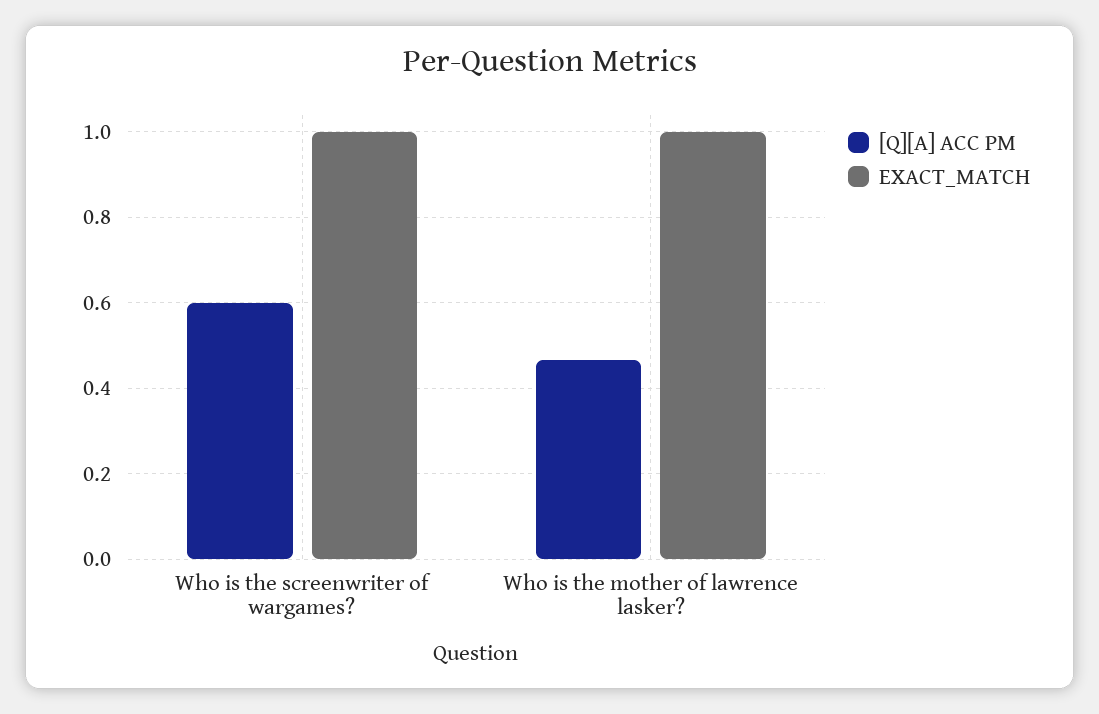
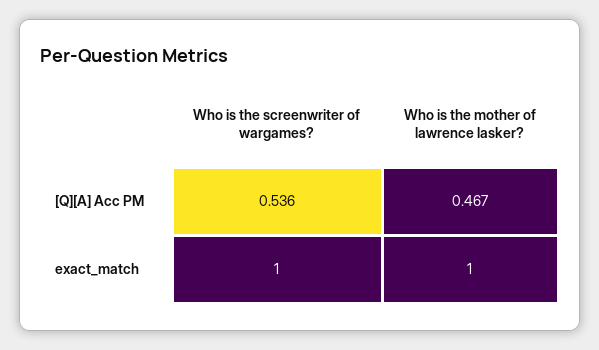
[Q][A] ACC PM, Who is the screenwriter of wargames?: 0.6 -> 0.536

